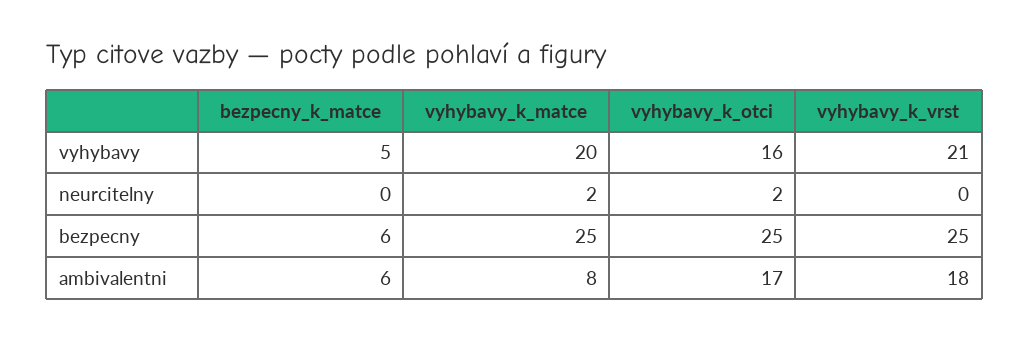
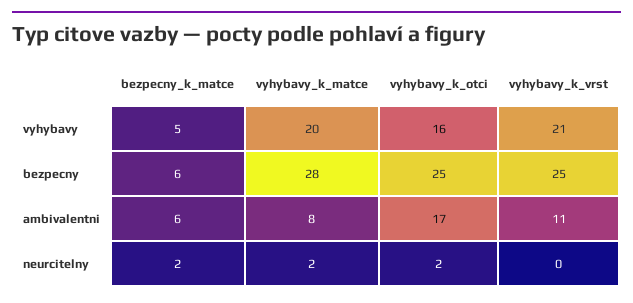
bezpecny_k_matce, neurcitelny: 0 -> 2
vyhybavy_k_matce, bezpecny: 25 -> 28
vyhybavy_k_vrst, ambivalentni: 18 -> 11

